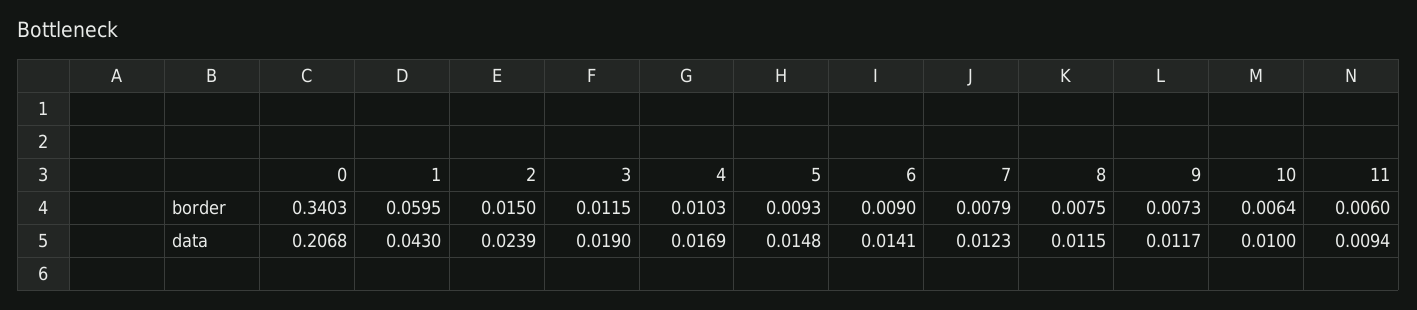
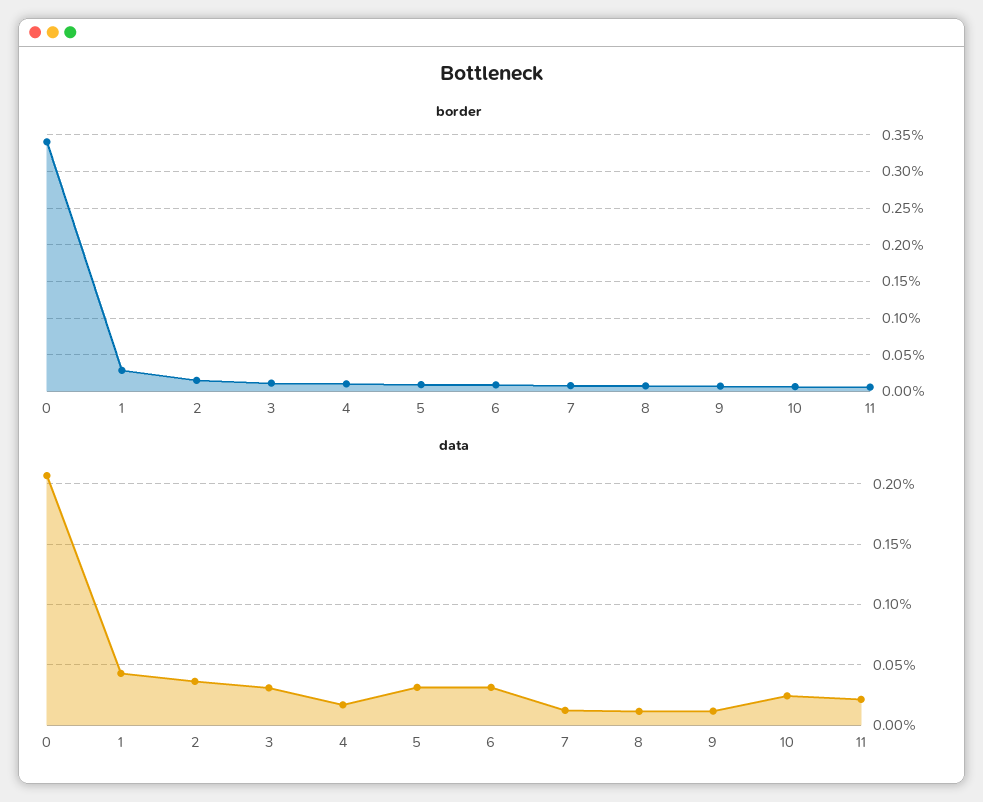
border, 1: 0.0595 -> 0.03
data, 2: 0.0239 -> 0.035
data, 3: 0.019 -> 0.03
data, 5: 0.0148 -> 0.03
data, 6: 0.0141 -> 0.03
data, 10: 0.01 -> 0.025
data, 11: 0.0094 -> 0.02

